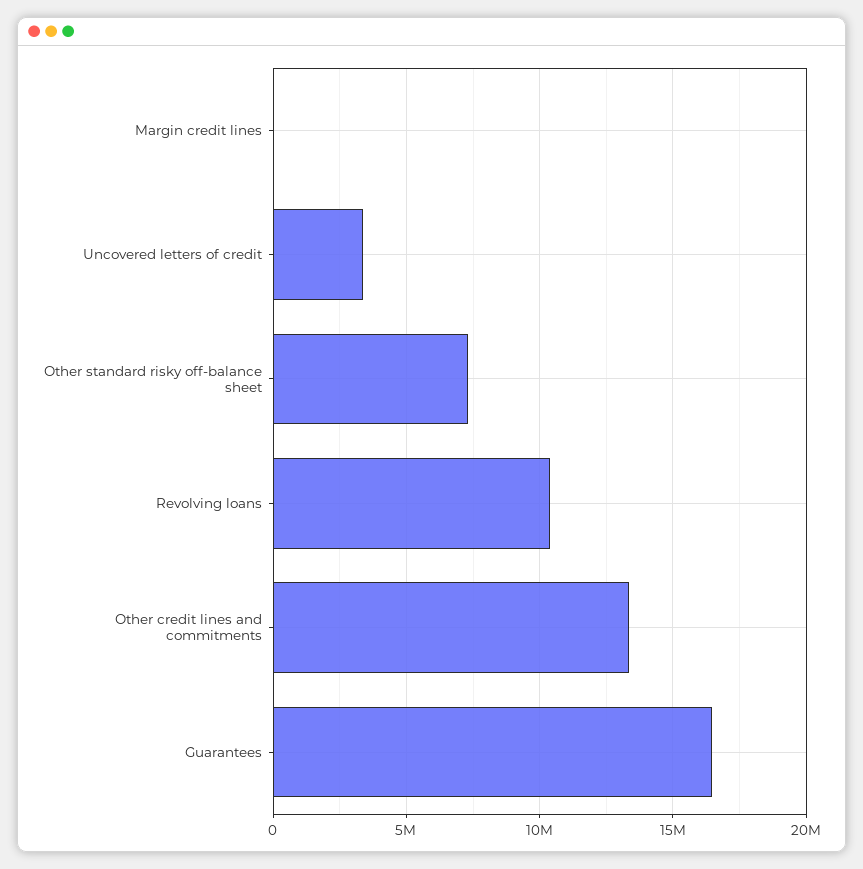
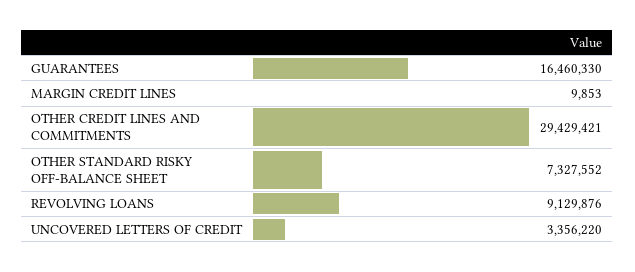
Revolving loans: 10500000 -> 9129876
Other credit lines and commitments: 13500000 -> 29429421

